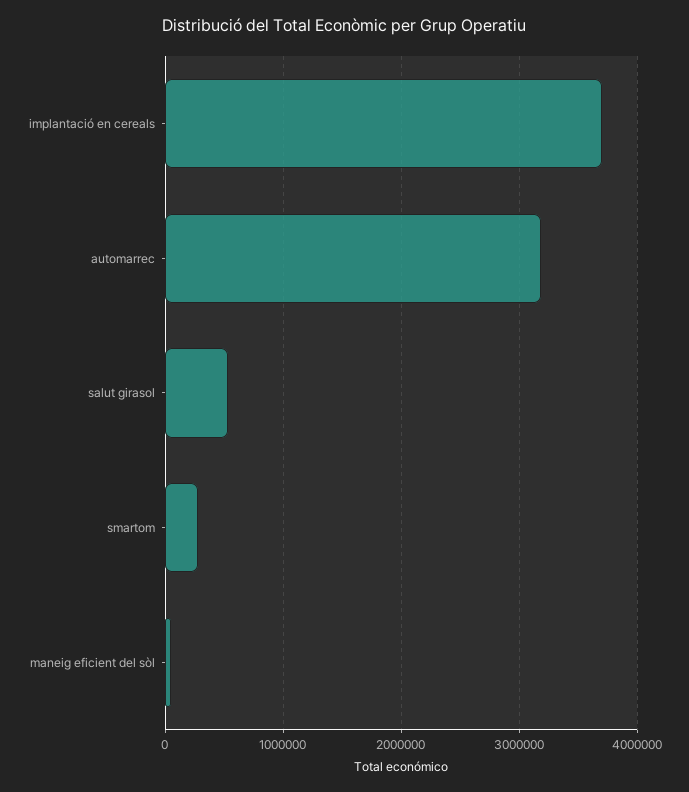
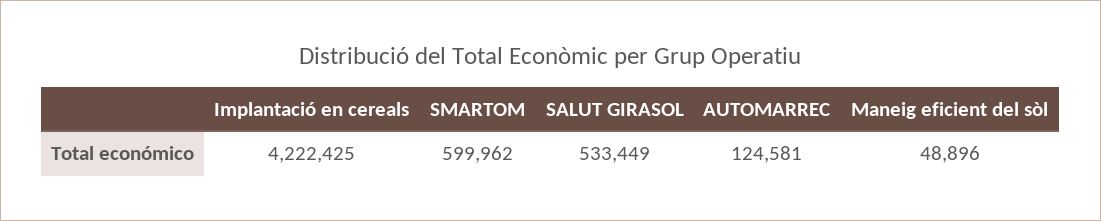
implantació en cereals: 3700000 -> 4222425
automarrec: 3200000 -> 124581
smartom: 300000 -> 599962

